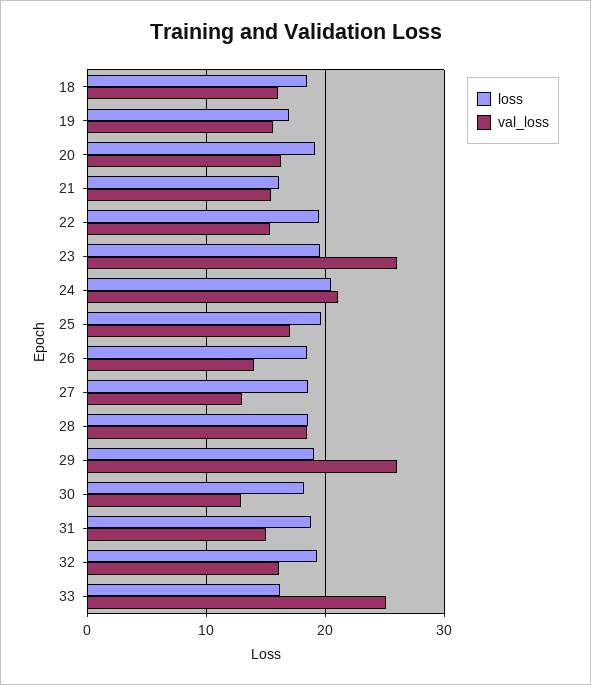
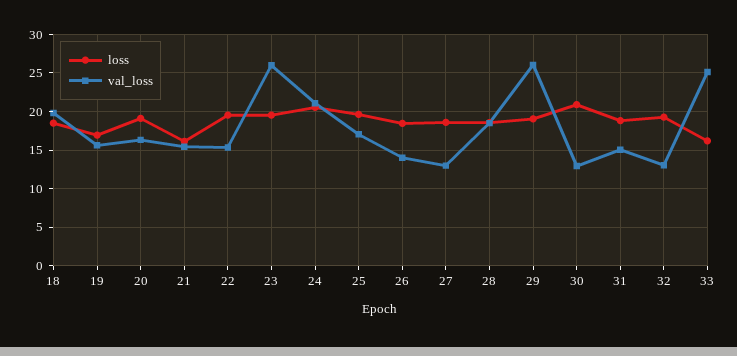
val_loss, 18: 16 -> 20
loss, 30: 18 -> 21
val_loss, 32: 16 -> 13

